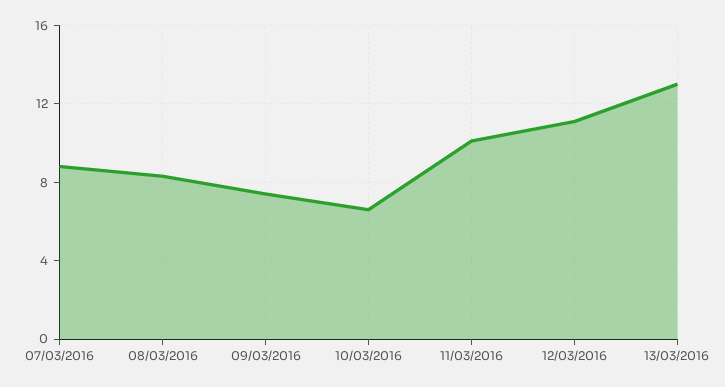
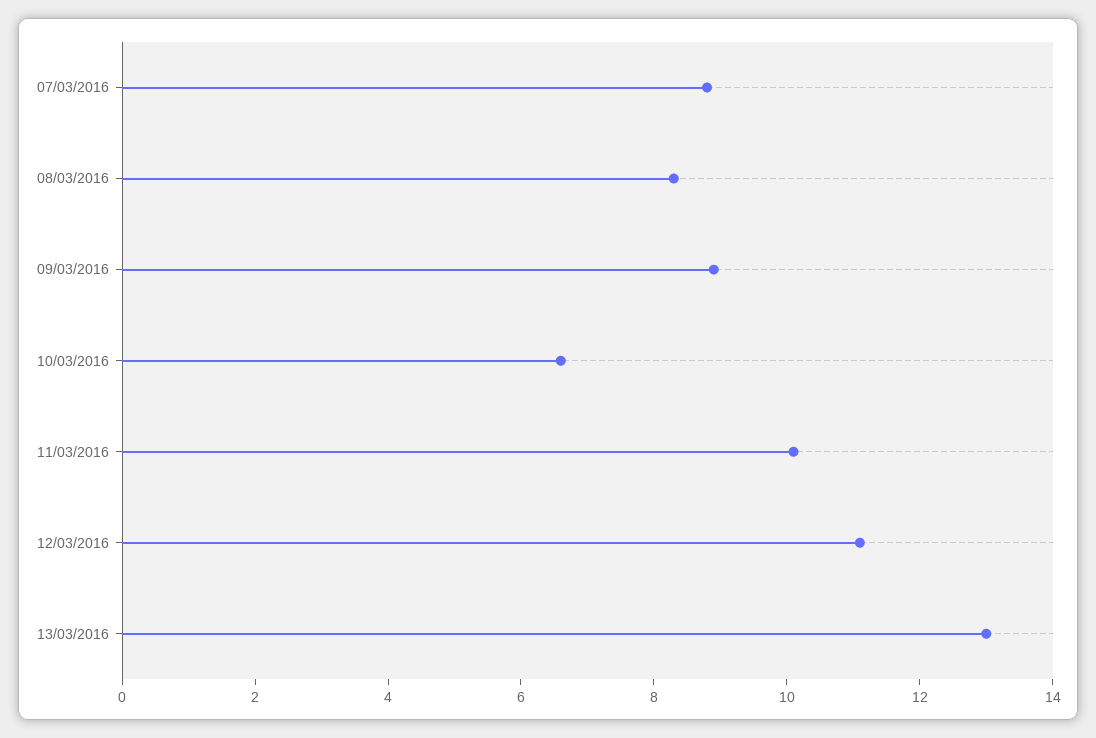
09/03/2016: 7.5 -> 9

